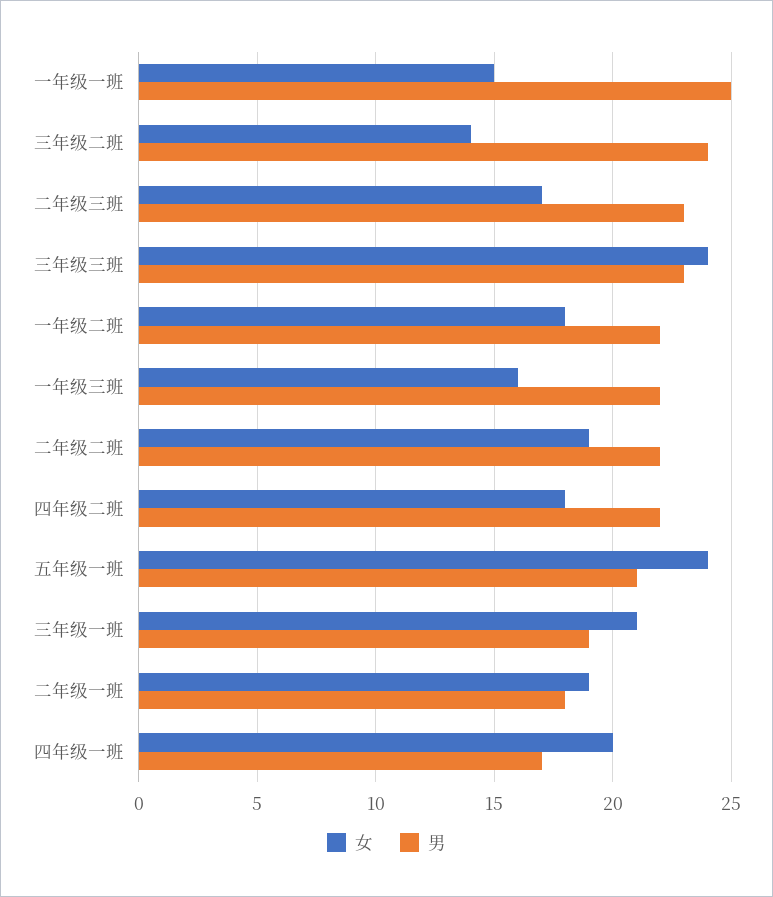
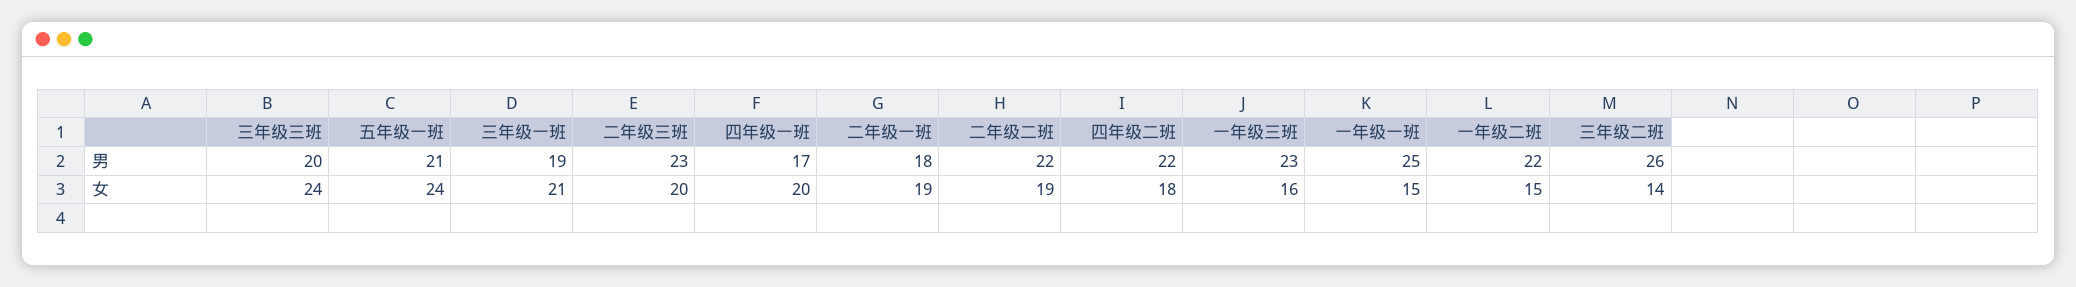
男, 三年级二班: 24 -> 26
女, 二年级三班: 17 -> 20
男, 三年级三班: 23 -> 20
女, 一年级二班: 18 -> 15
男, 一年级三班: 22 -> 23

